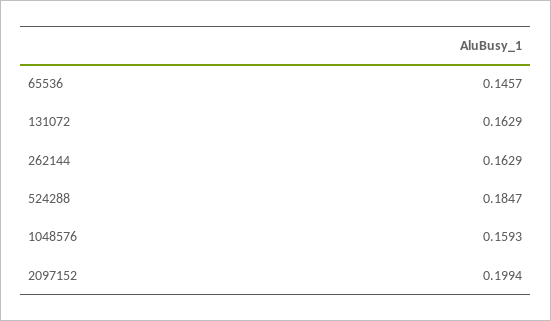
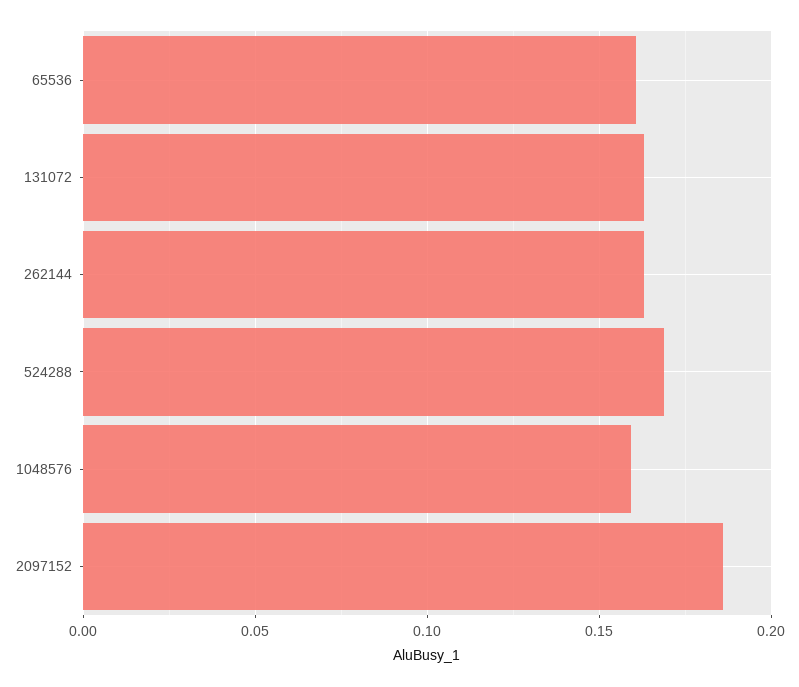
65536: 0.1457 -> 0.16
524288: 0.1847 -> 0.17
2097152: 0.1994 -> 0.185

